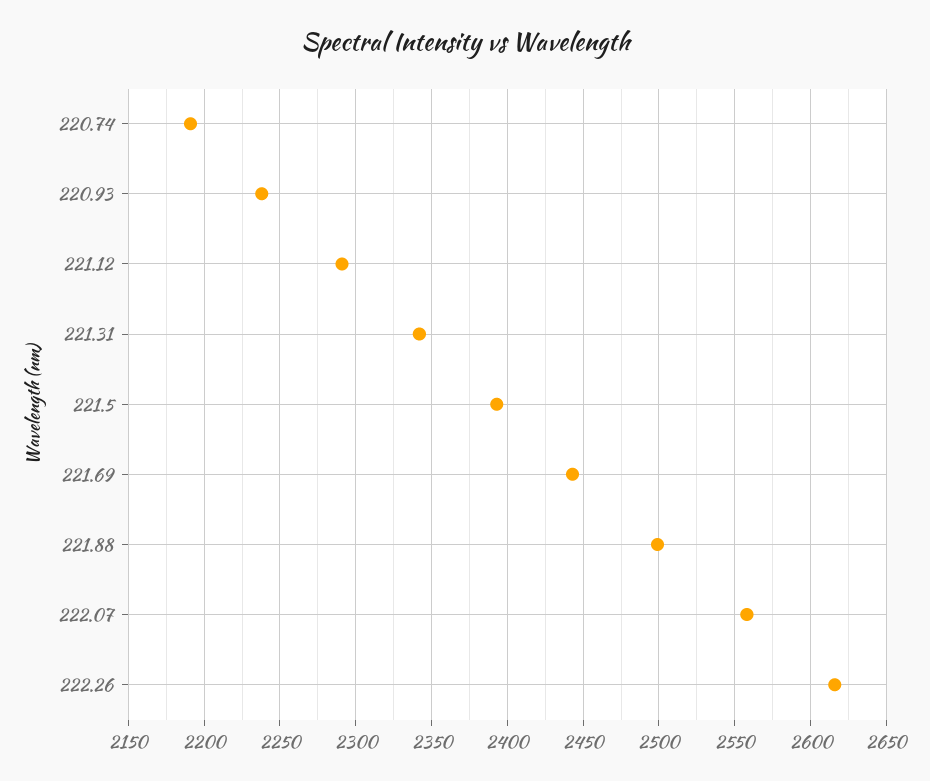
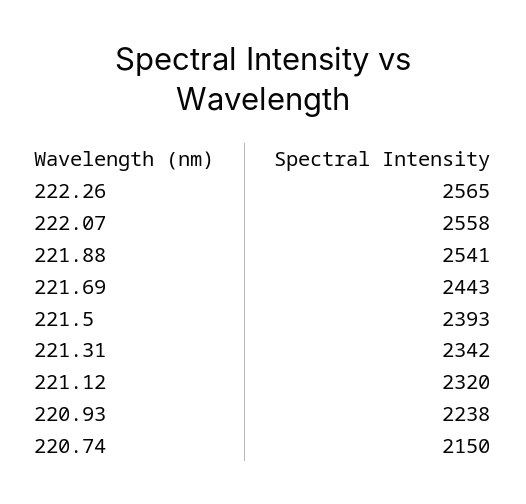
220.74: 2190 -> 2150
221.12: 2290 -> 2320
221.88: 2500 -> 2541
222.26: 2615 -> 2565

